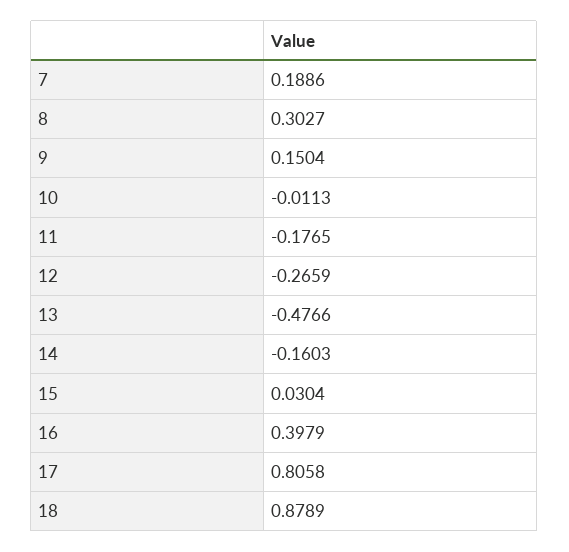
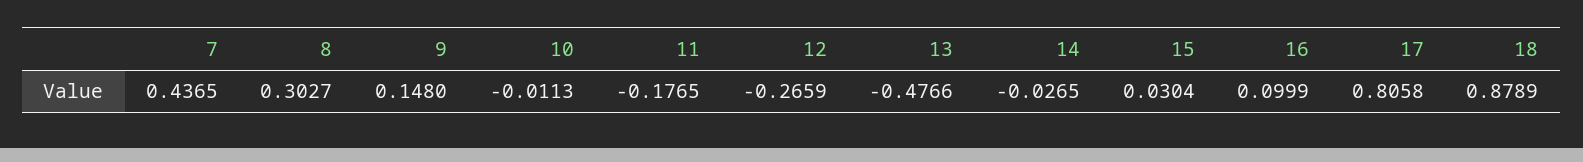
7: 0.1886 -> 0.4365
9: 0.1504 -> 0.148
14: -0.1603 -> -0.0265
16: 0.3979 -> 0.0999

